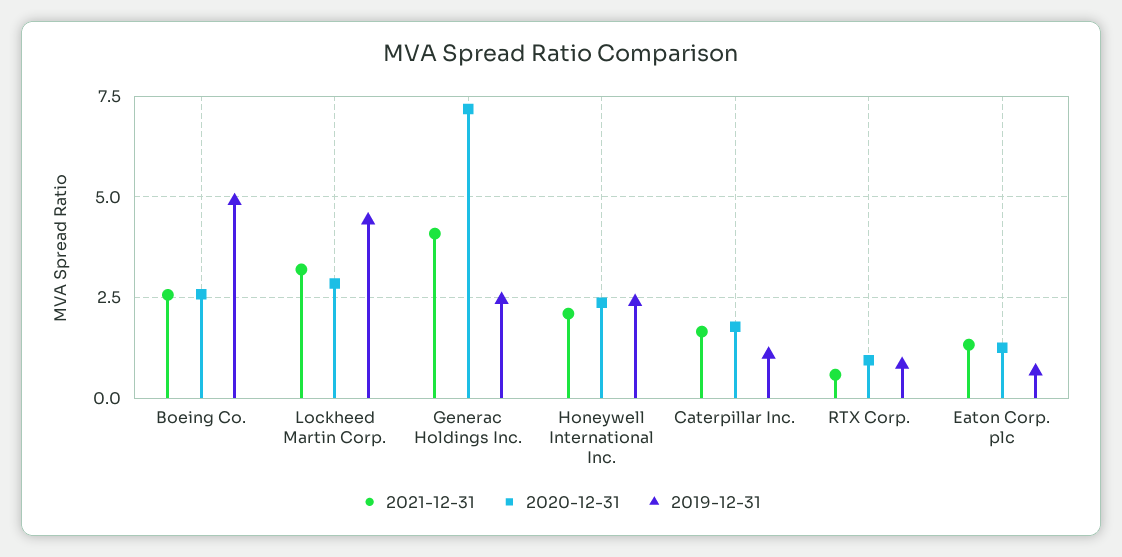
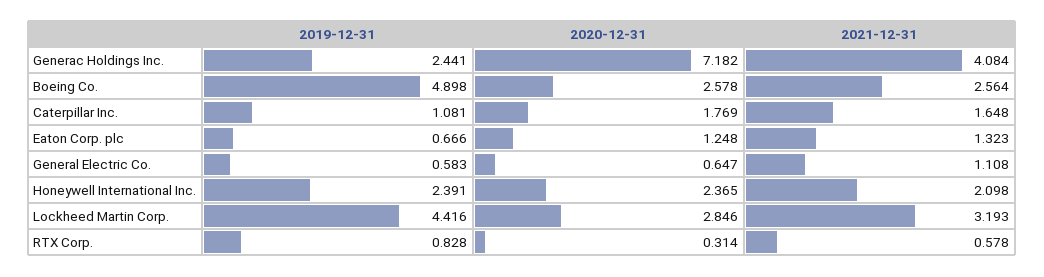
2020-12-31, RTX Corp.: 1 -> 0.314
2019-12-31, General Electric Co.: none -> 0.583
2020-12-31, General Electric Co.: none -> 0.647
2021-12-31, General Electric Co.: none -> 1.108

